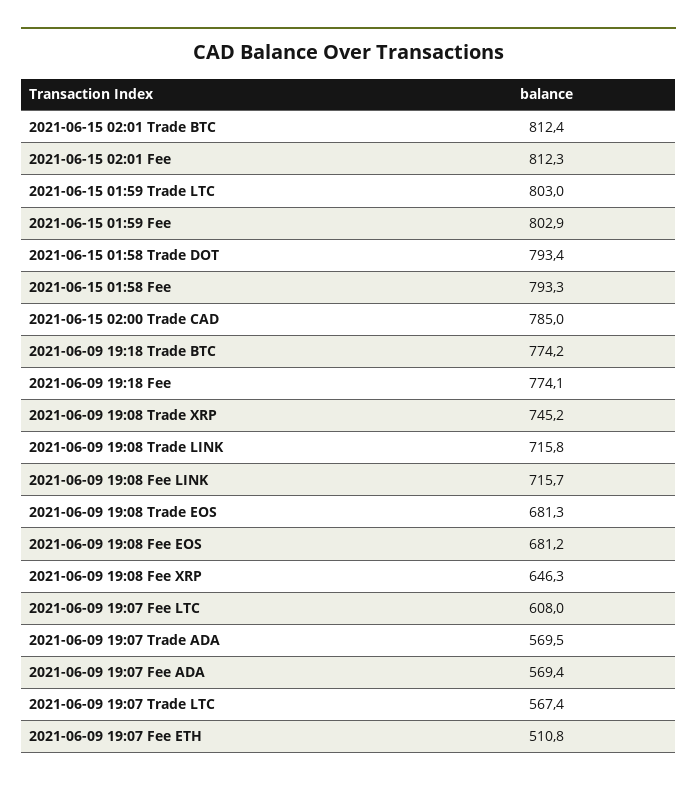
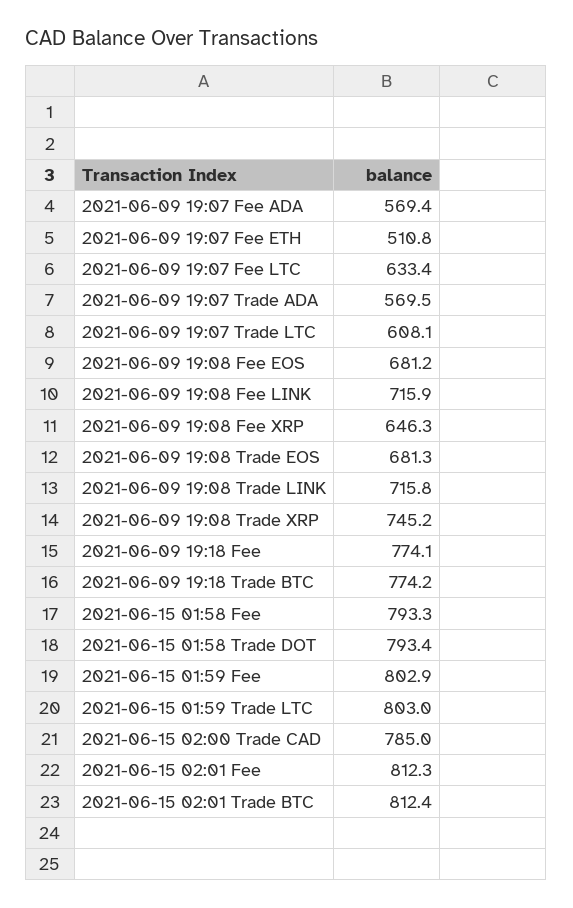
2021-06-09 19:08 Fee LINK: 715.7 -> 715.9
2021-06-09 19:07 Fee LTC: 608 -> 633.4
2021-06-09 19:07 Trade LTC: 567.4 -> 608.1

